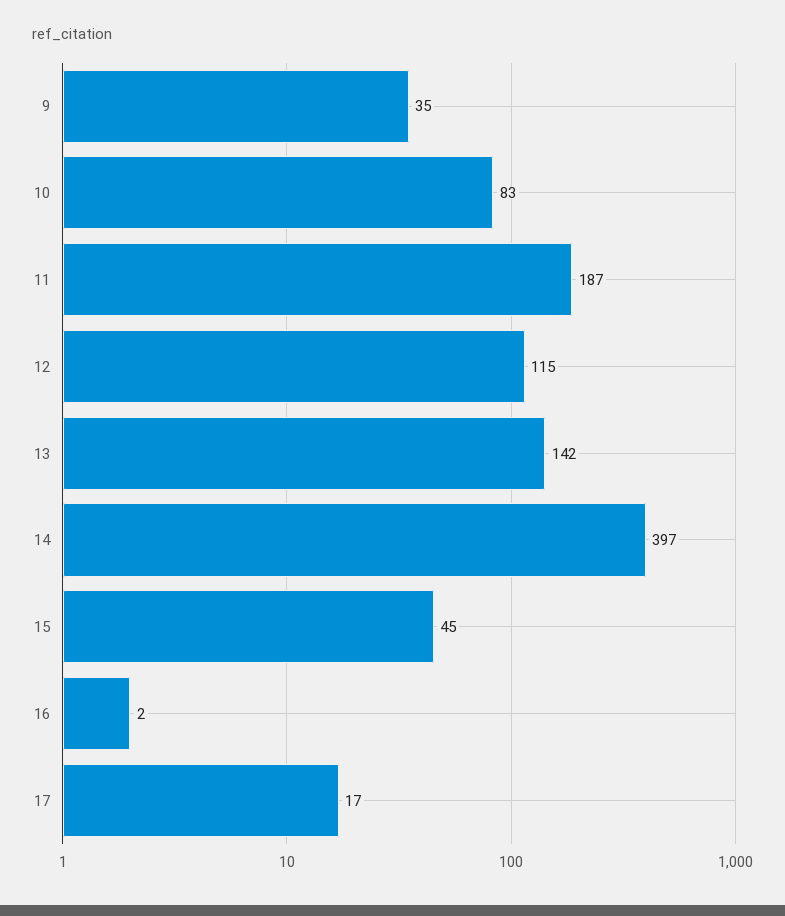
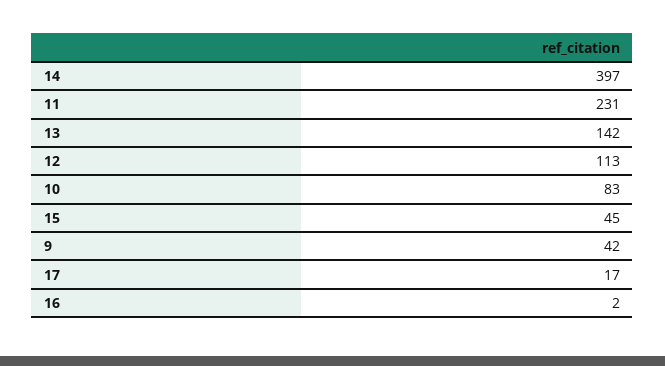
9: 35 -> 42
11: 187 -> 231
12: 115 -> 113

